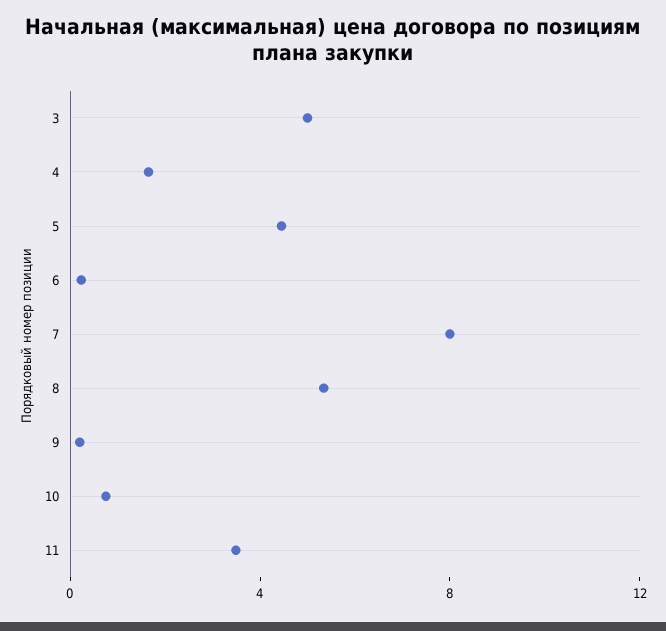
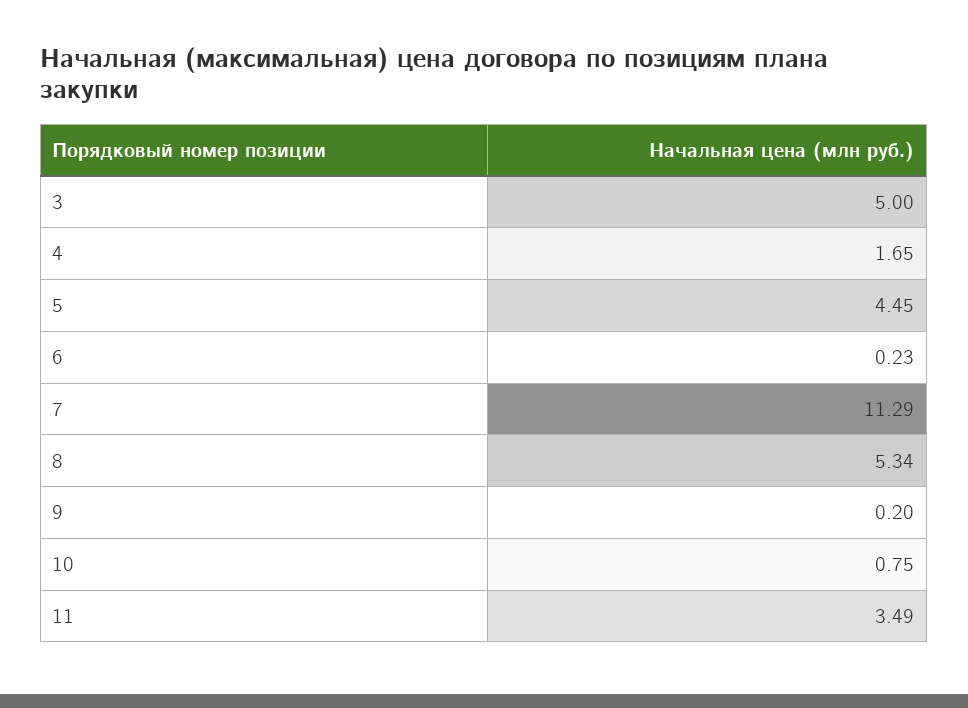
7: 8 -> 11.29

